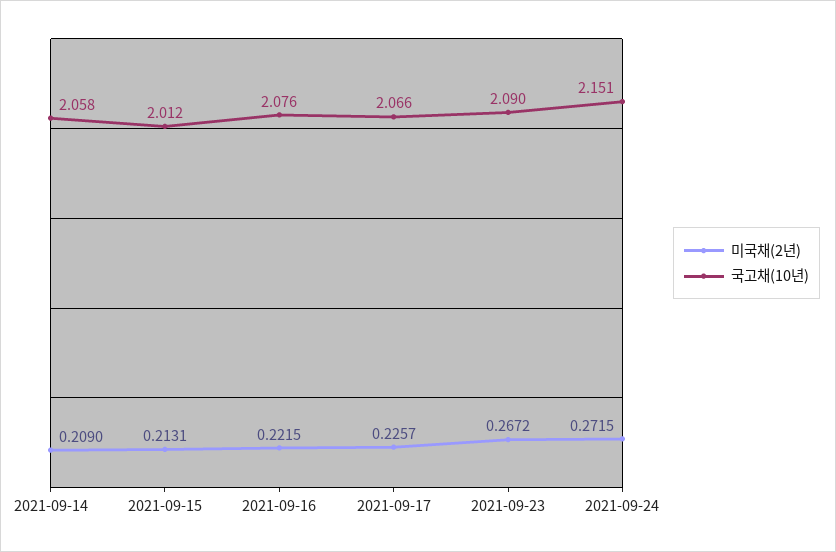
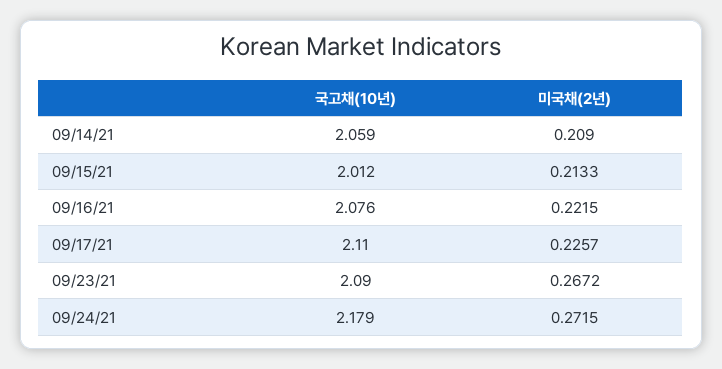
국고채(10년), 2021-09-14: 2.058 -> 2.059
미국채(2년), 2021-09-15: 0.2131 -> 0.2133
국고채(10년), 2021-09-17: 2.066 -> 2.11
국고채(10년), 2021-09-24: 2.151 -> 2.179

